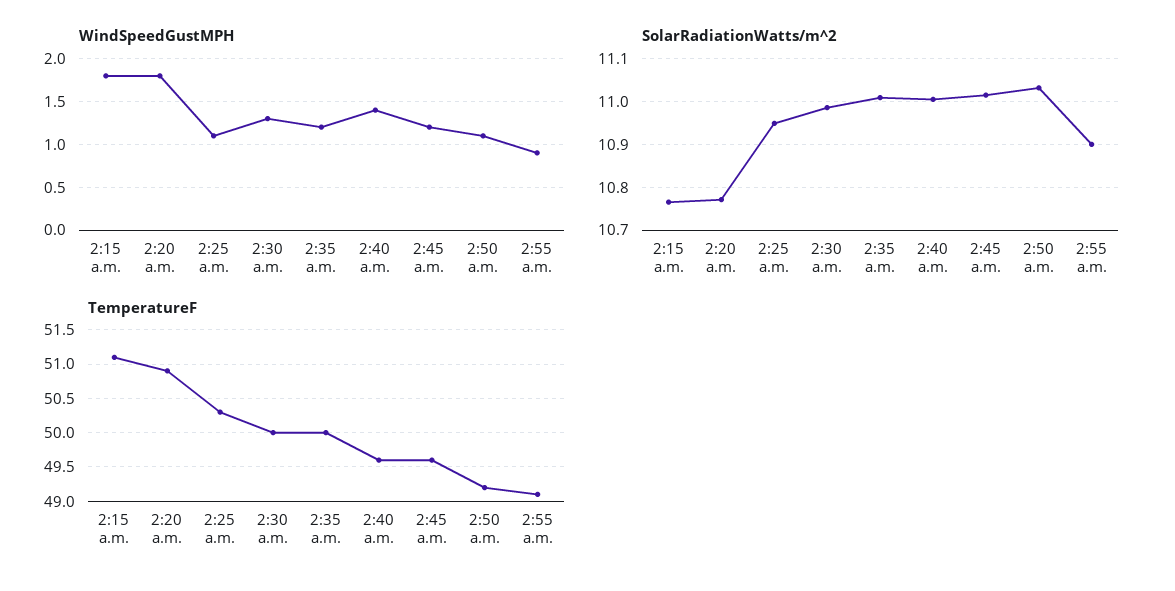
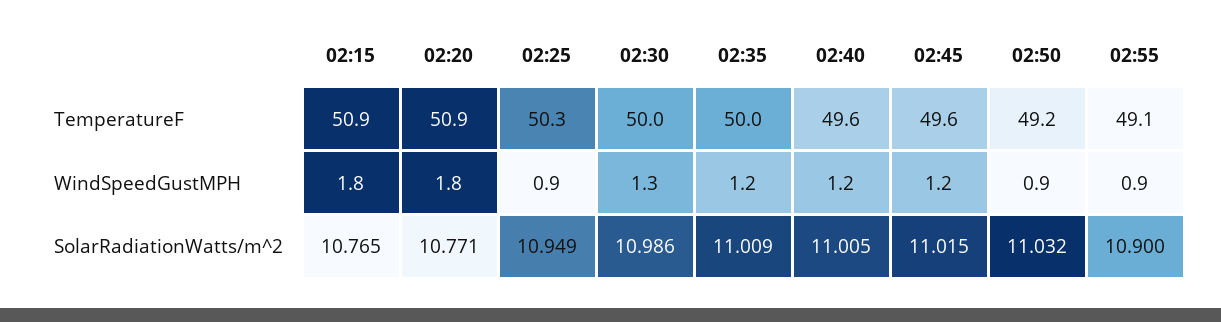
WindSpeedGustMPH, 2:25 a.m.: 1.1 -> 0.9
WindSpeedGustMPH, 2:40 a.m.: 1.4 -> 1.2
WindSpeedGustMPH, 2:50 a.m.: 1.1 -> 0.9
TemperatureF, 2:15 a.m.: 51.1 -> 50.9

